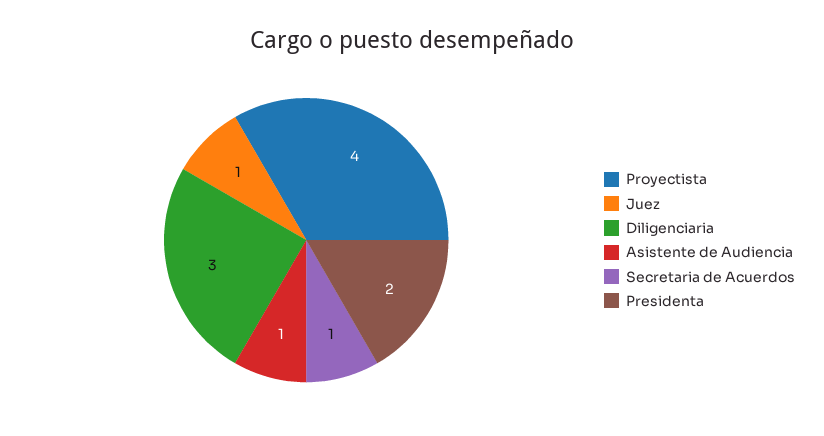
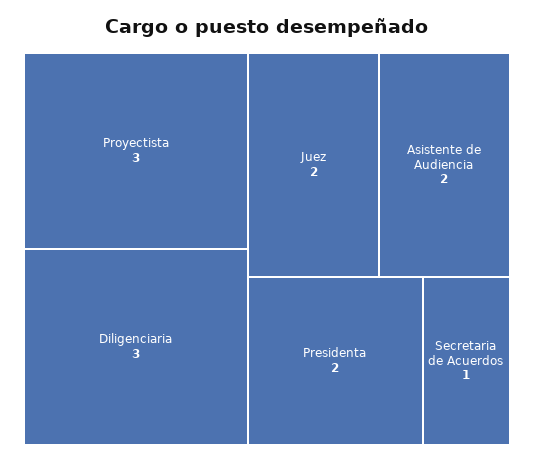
Proyectista: 4 -> 3
Juez: 1 -> 2
Asistente de Audiencia: 1 -> 2

